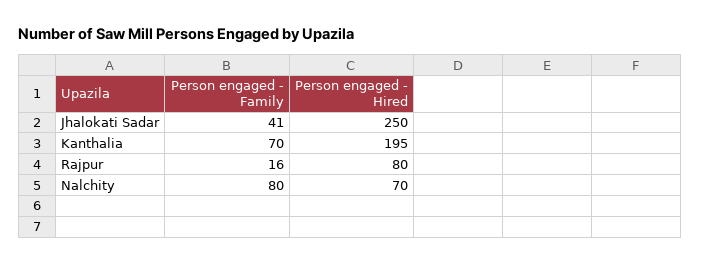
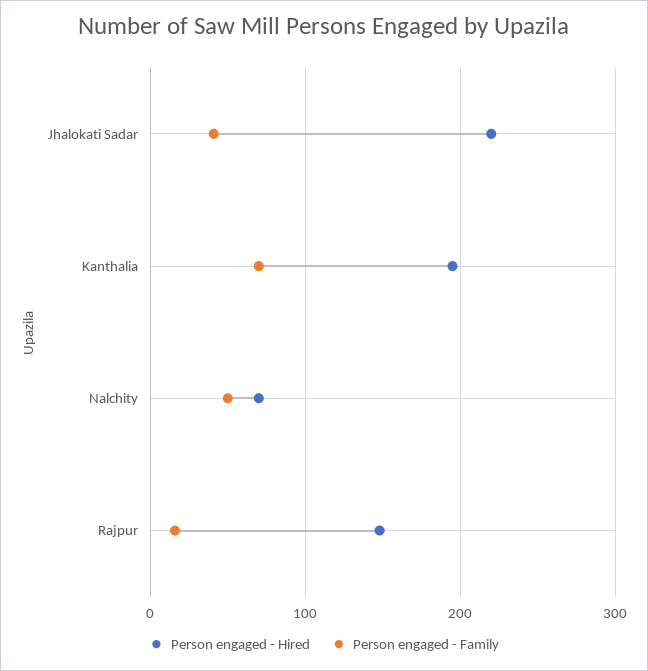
Person engaged - Hired, Jhalokati Sadar: 250 -> 220
Person engaged - Hired, Rajpur: 80 -> 150
Person engaged - Family, Nalchity: 80 -> 50

